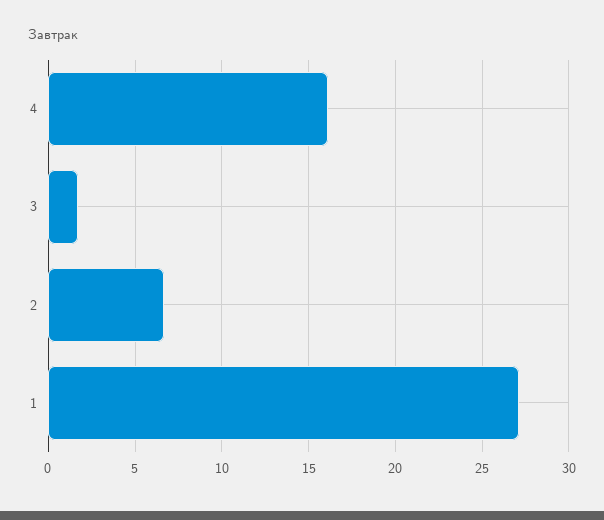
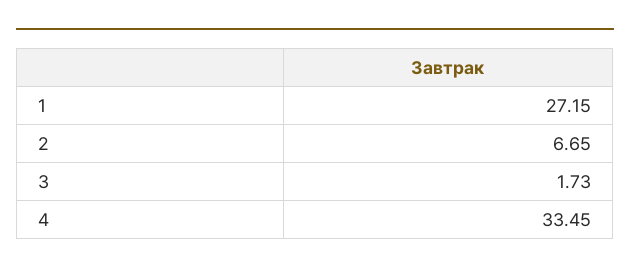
4: 16 -> 33.45

